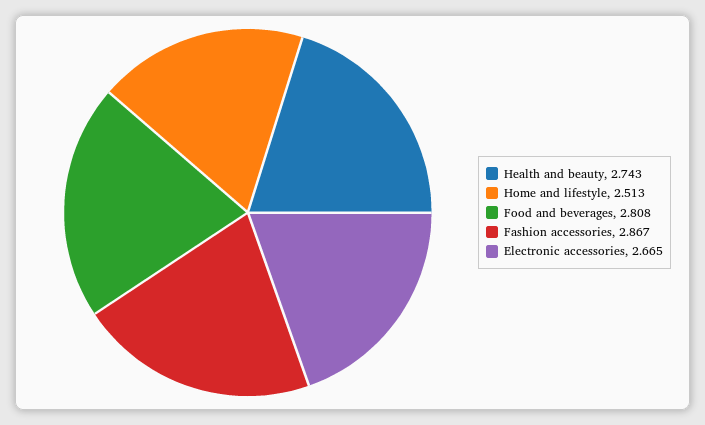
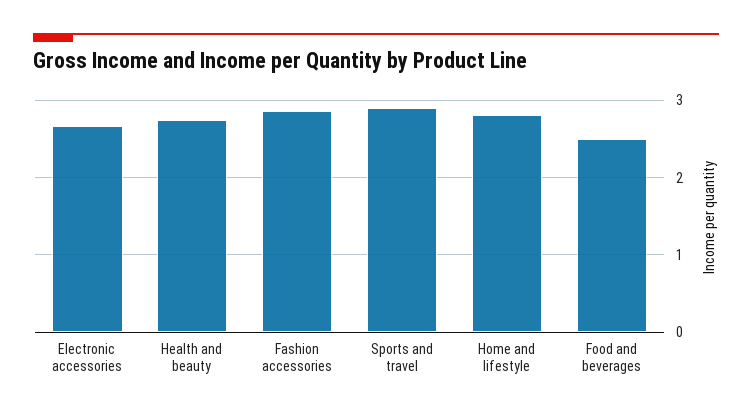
Home and lifestyle: 2.513 -> 2.8
Food and beverages: 2.808 -> 2.5
Sports and travel: none -> 2.9

